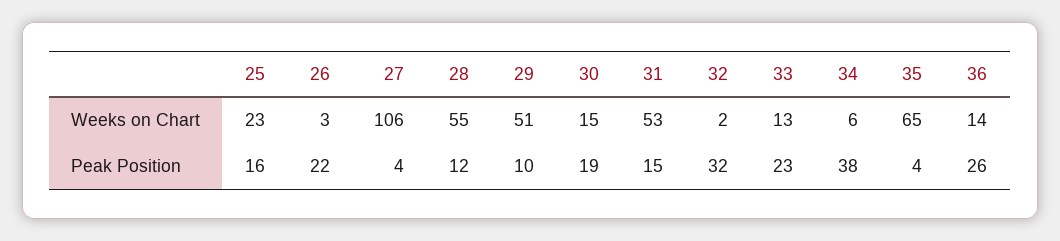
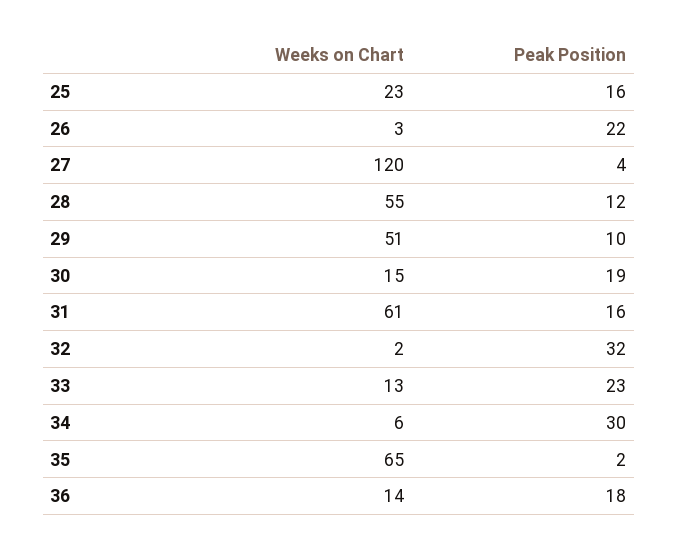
27, Weeks on Chart: 106 -> 120
31, Weeks on Chart: 53 -> 61
31, Peak Position: 15 -> 16
34, Peak Position: 38 -> 30
35, Peak Position: 4 -> 2
36, Peak Position: 26 -> 18

